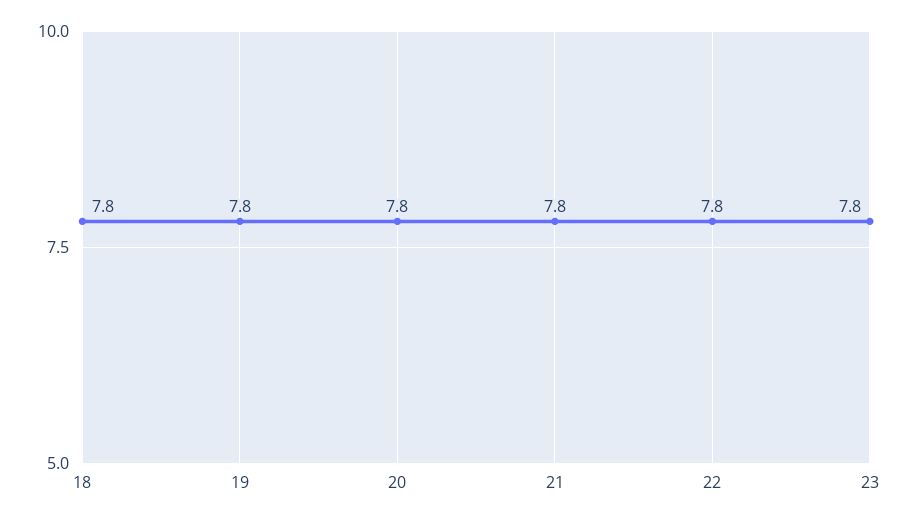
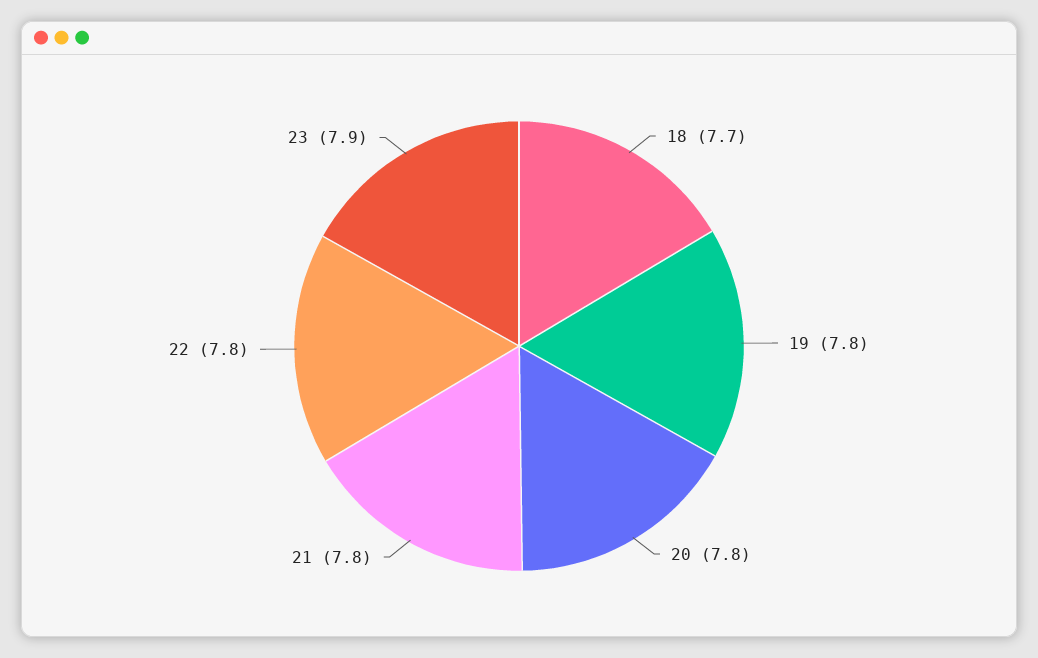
18: 7.8 -> 7.7
23: 7.8 -> 7.9

